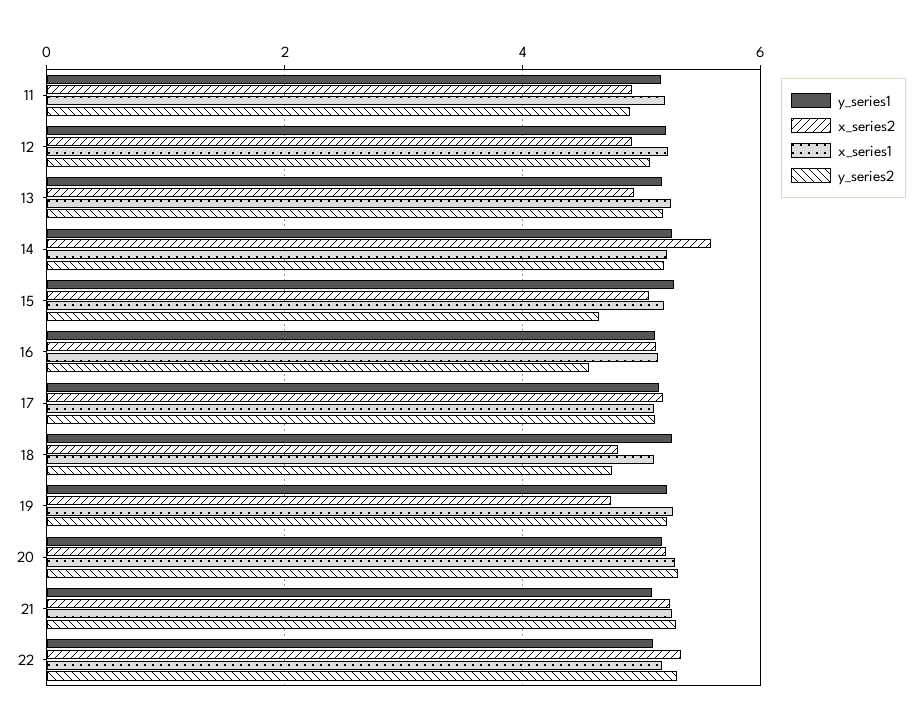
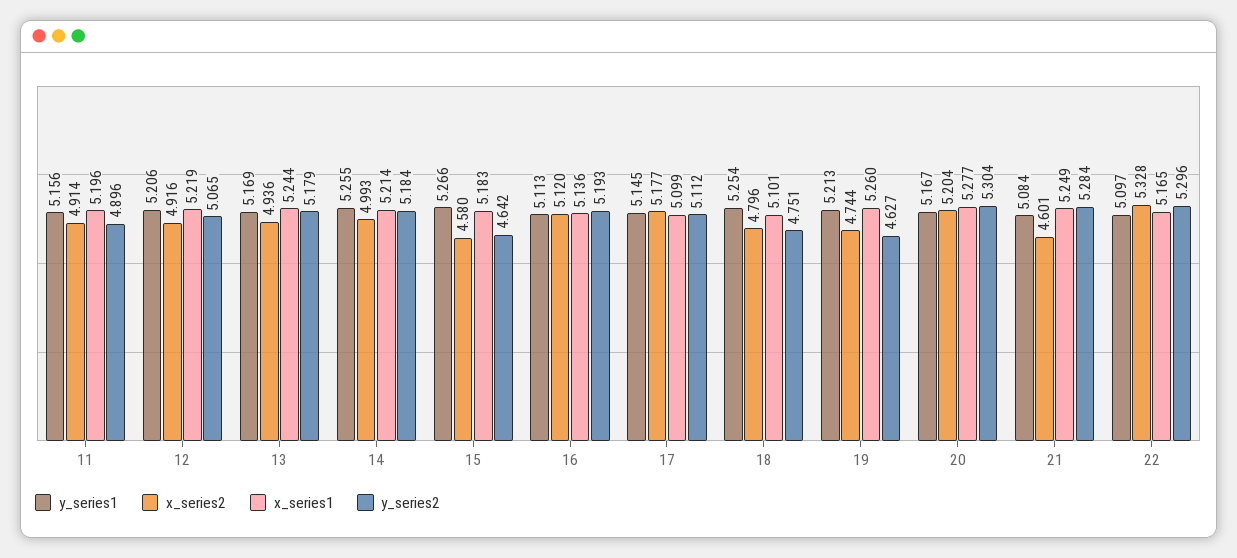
x_series2, 14: 5.6 -> 4.993
x_series2, 15: 5 -> 4.58
y_series2, 16: 4.6 -> 5.193
y_series2, 19: 5.2 -> 4.627
x_series2, 21: 5.2 -> 4.601

